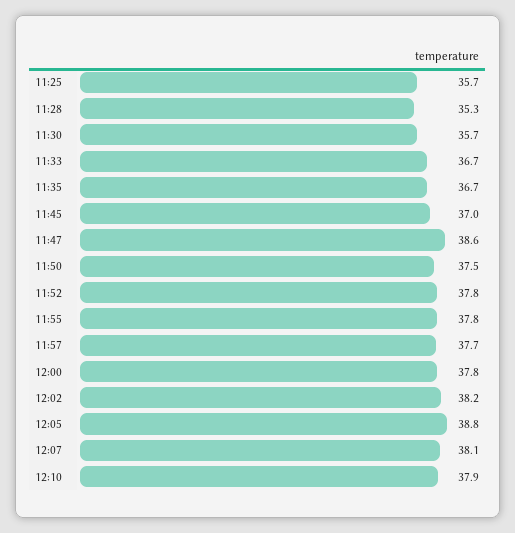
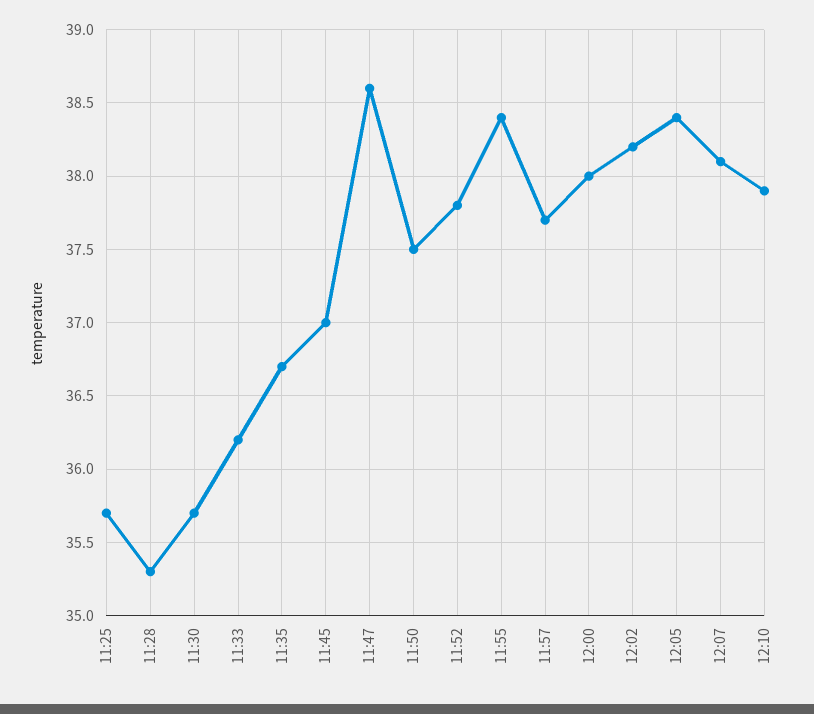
11:33: 36.7 -> 36.2
11:55: 37.8 -> 38.4
12:00: 37.8 -> 38
12:05: 38.8 -> 38.4

